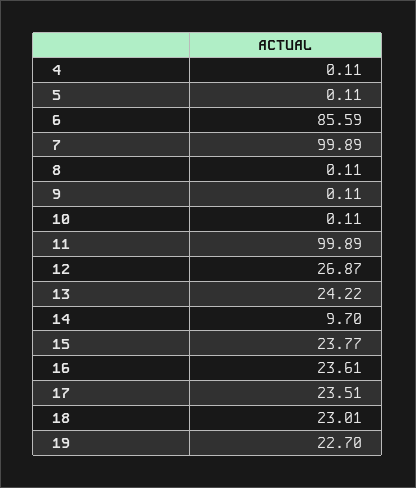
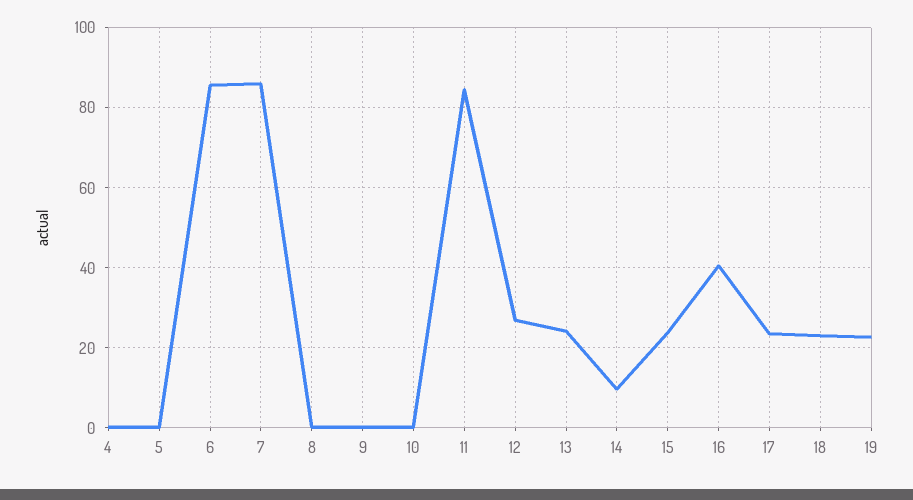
7: 99.89 -> 86
11: 99.89 -> 84
16: 23.61 -> 40

